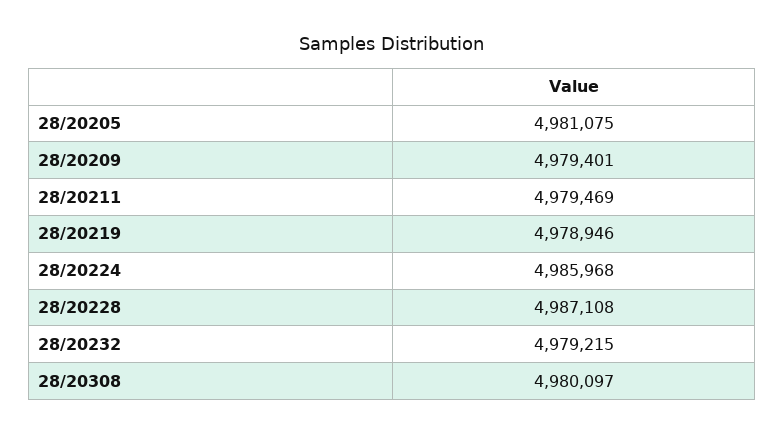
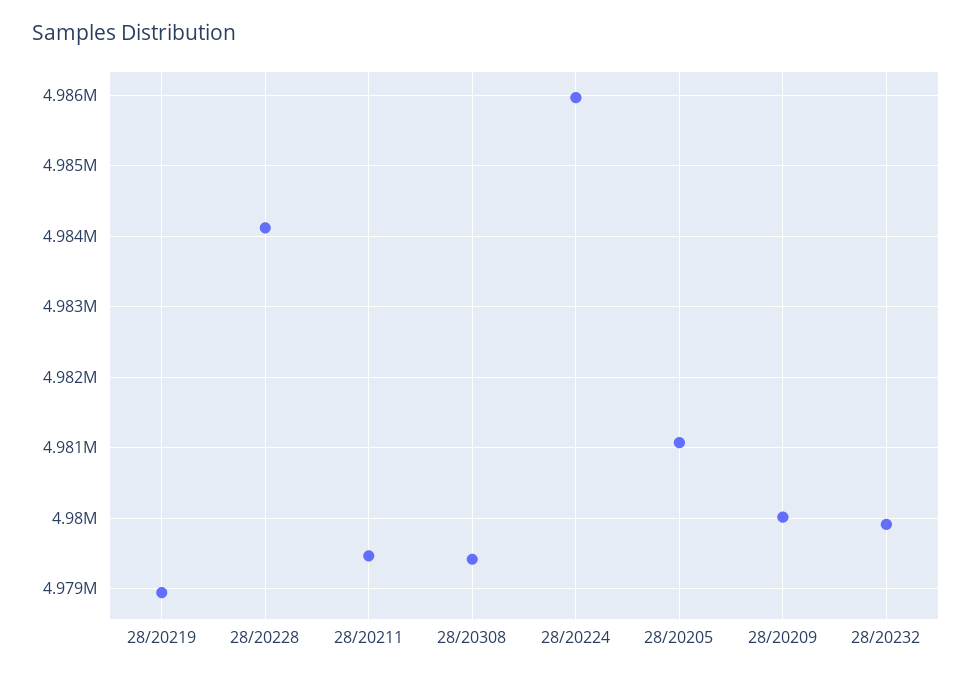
28/20209: 4979401 -> 4980000
28/20228: 4987108 -> 4984100
28/20232: 4979215 -> 4979900
28/20308: 4980097 -> 4979400

